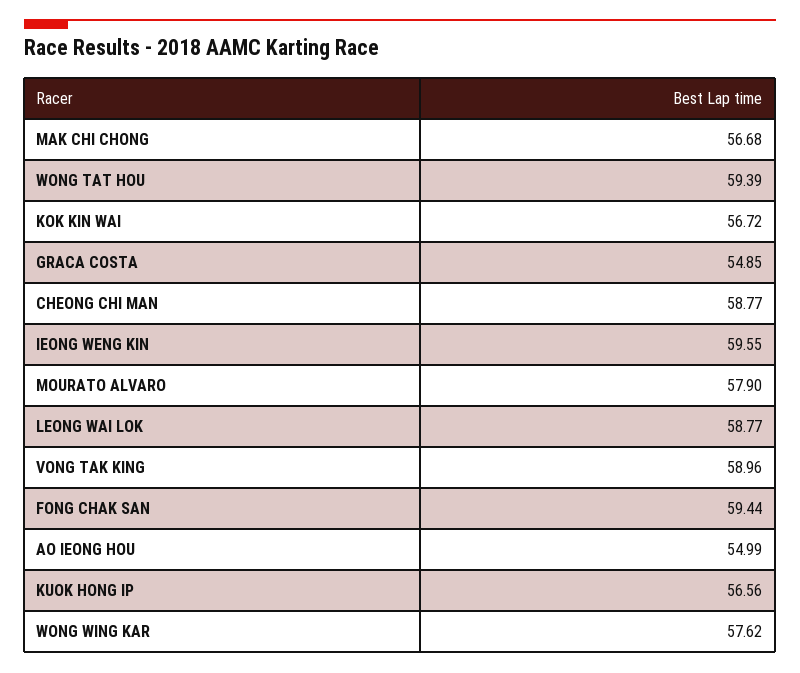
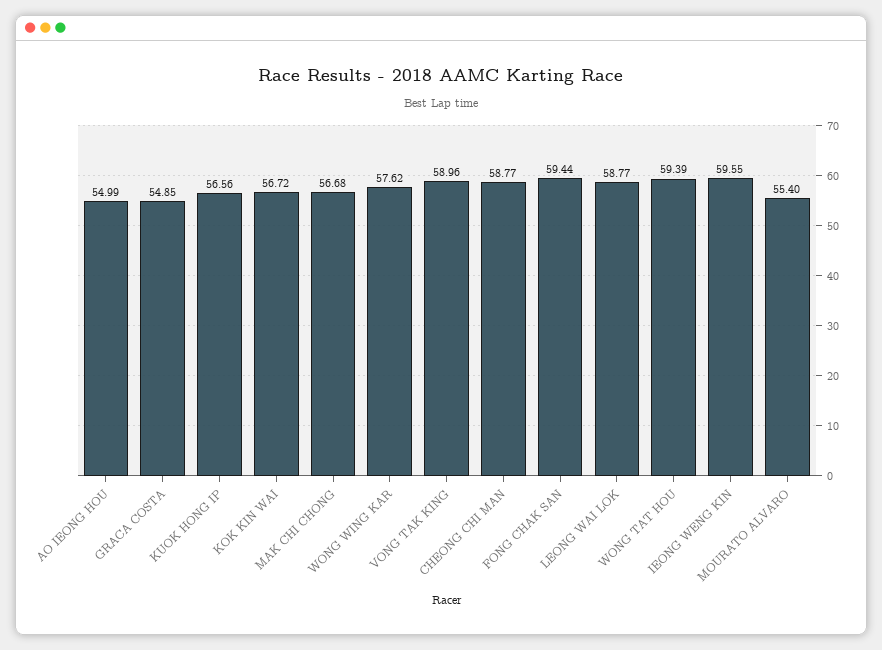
MOURATO ALVARO: 57.9 -> 55.4

